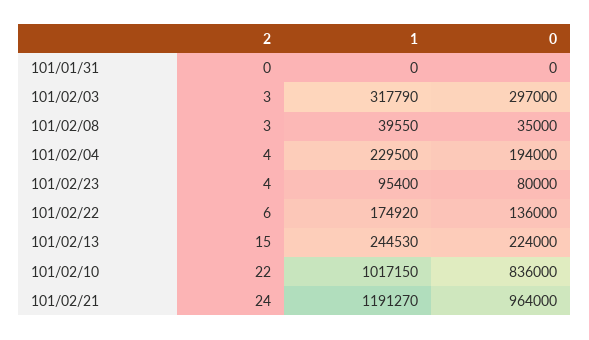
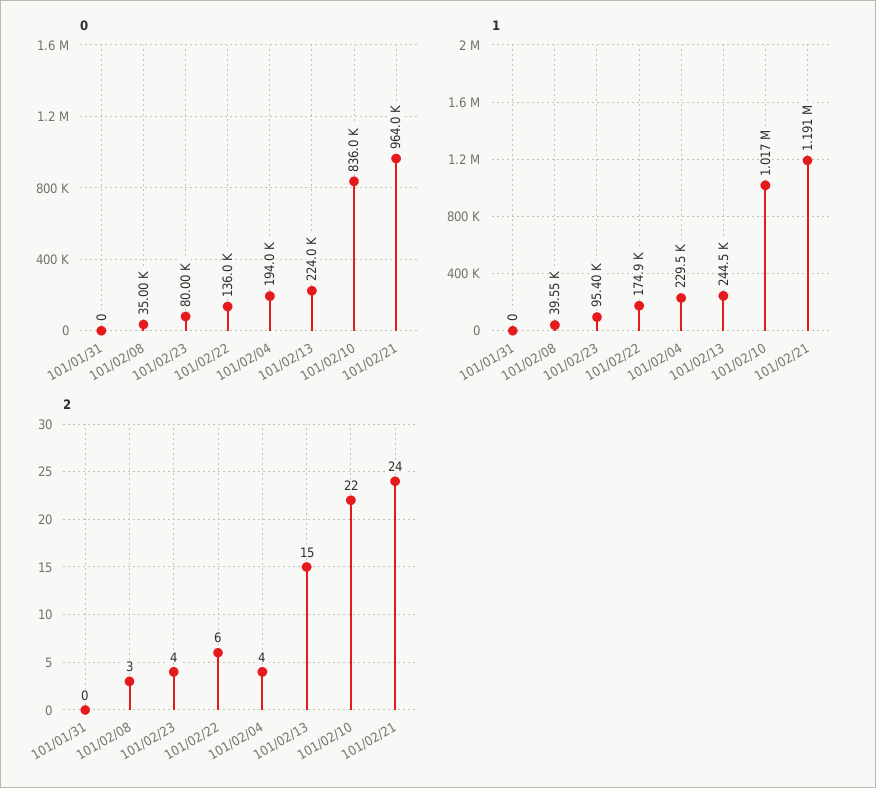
2, 101/02/03: 3 -> none
1, 101/02/03: 317790 -> none
0, 101/02/03: 297000 -> none

